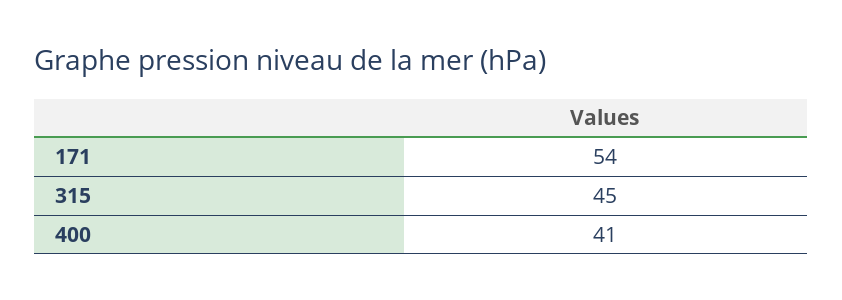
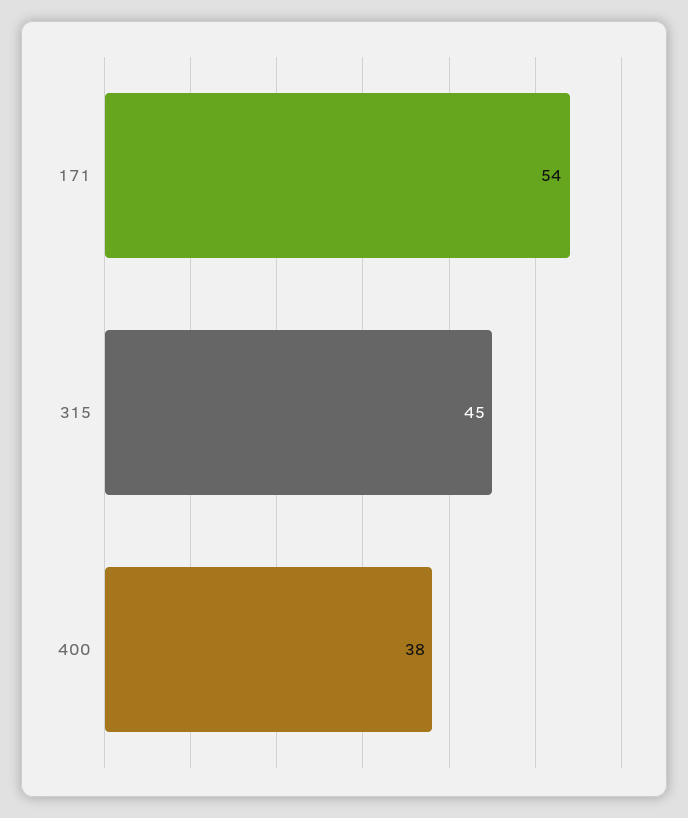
400: 41 -> 38

